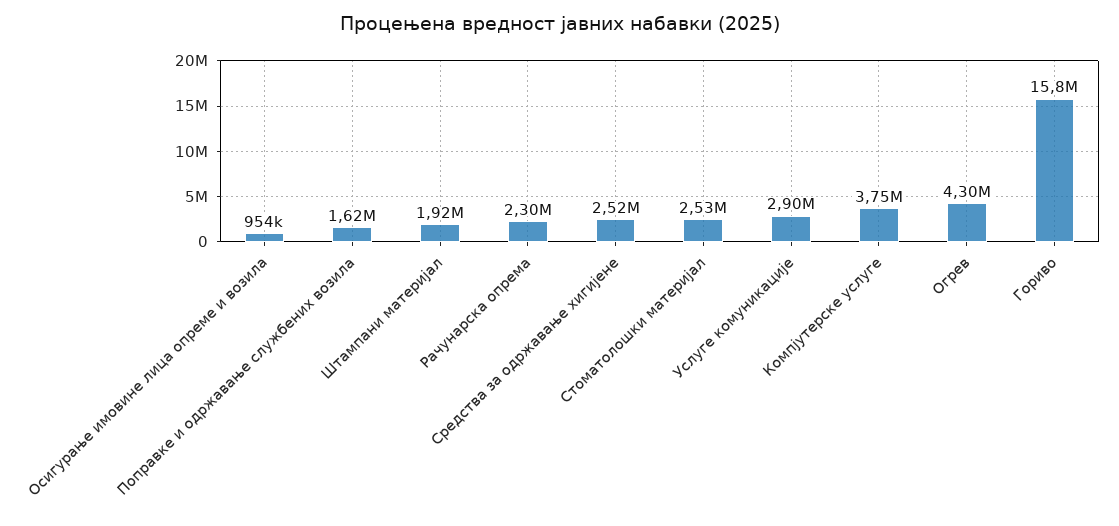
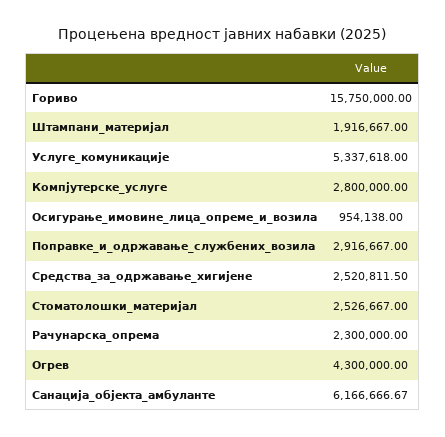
Поправке и одржавање службених возила: 1620000 -> 2916667
Услуге комуникације: 2900000 -> 5337618
Компјутерске услуге: 3750000 -> 2800000
Санација_објекта_амбуланте: none -> 6166666.67

